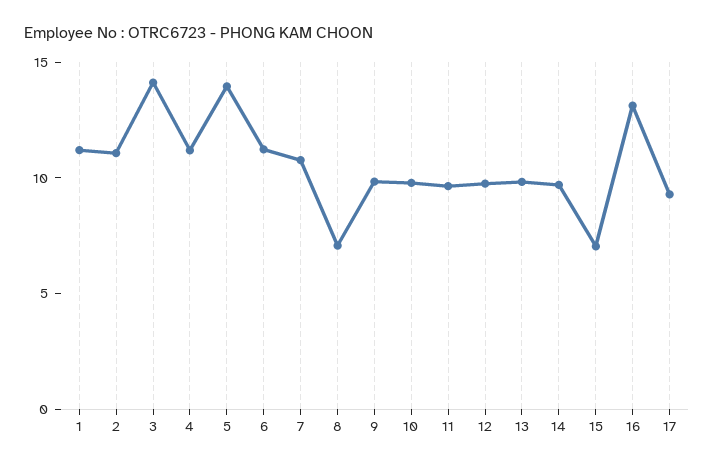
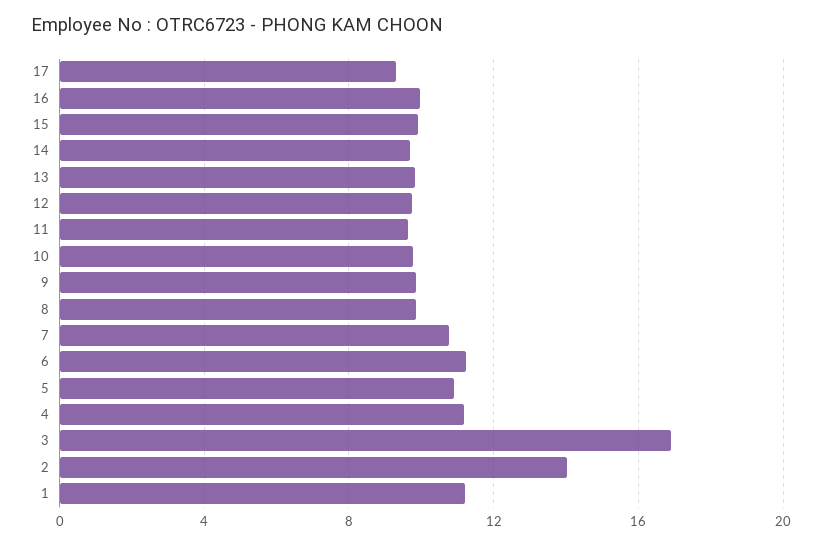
2: 11 -> 14
3: 14 -> 17
5: 14 -> 11
8: 7 -> 10
15: 7 -> 10
16: 13 -> 10

